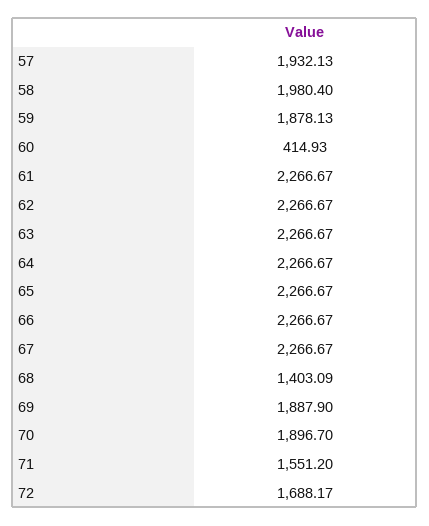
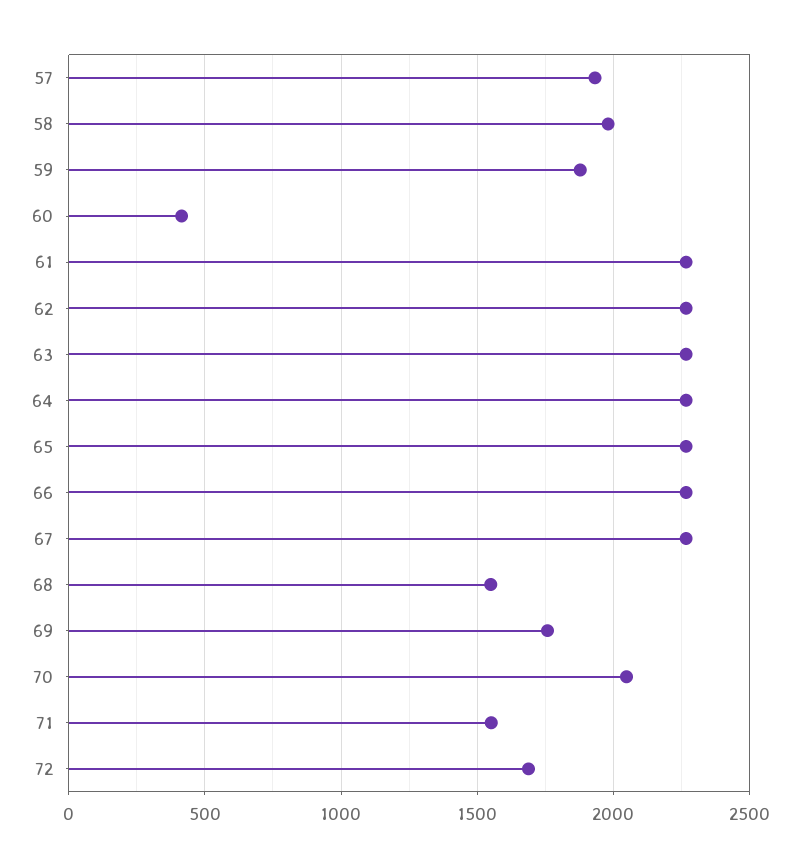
68: 1403.09 -> 1550
69: 1887.9 -> 1750
70: 1896.7 -> 2050

